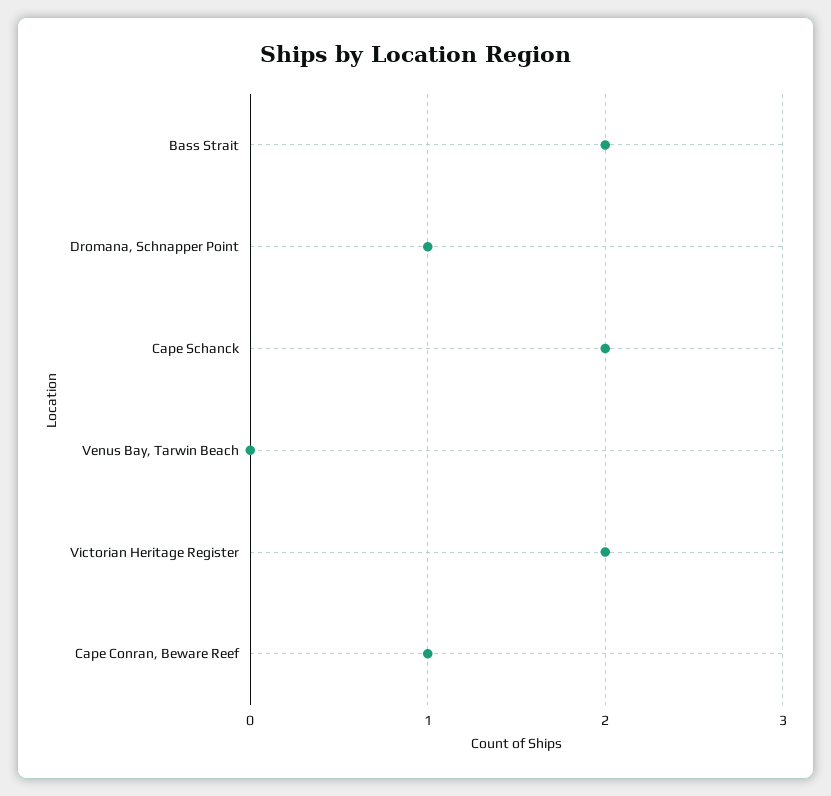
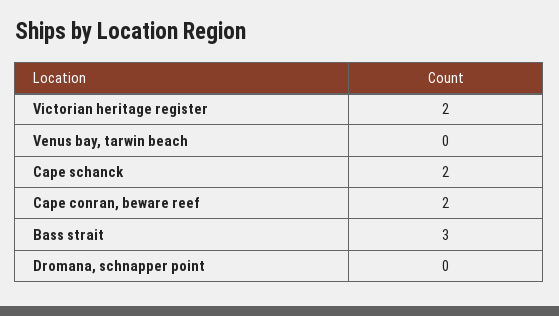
Bass Strait: 2 -> 3
Dromana, Schnapper Point: 1 -> 0
Cape Conran, Beware Reef: 1 -> 2

